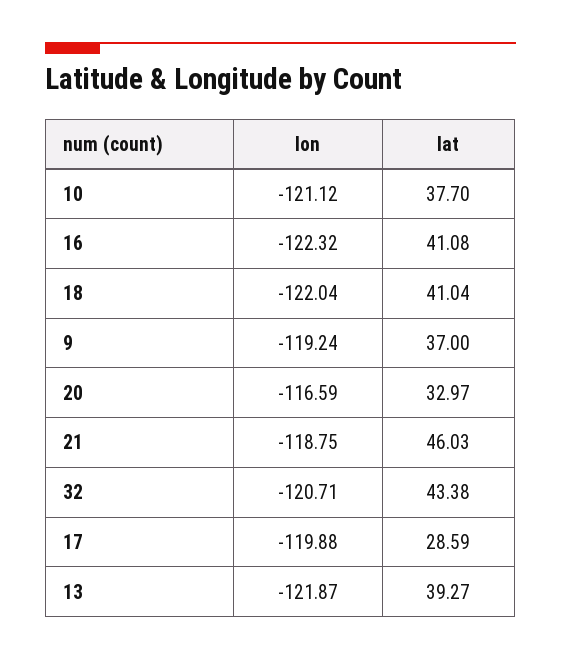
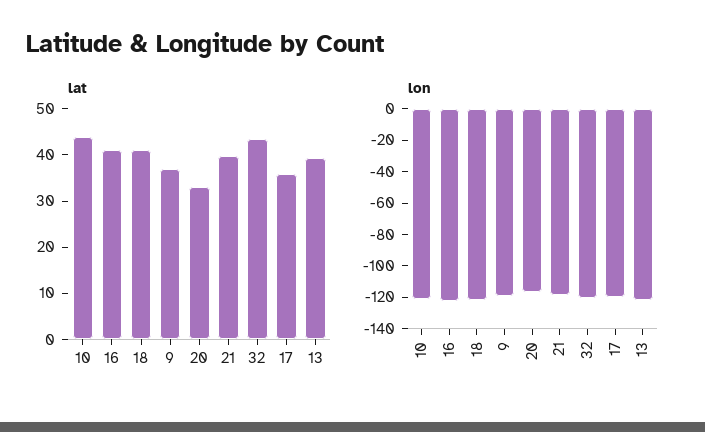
lat, 10: 37.7 -> 44
lat, 21: 46.03 -> 40
lat, 17: 28.59 -> 36

